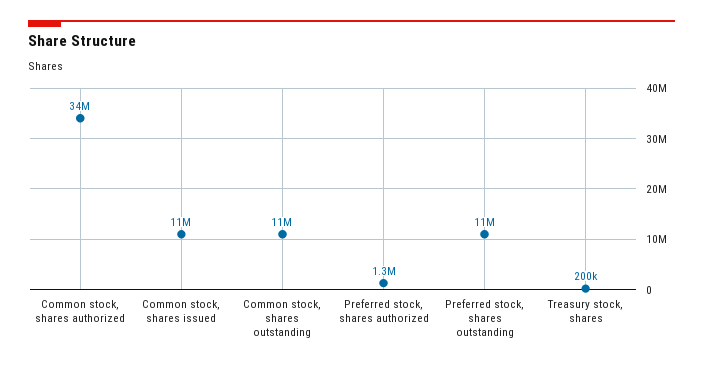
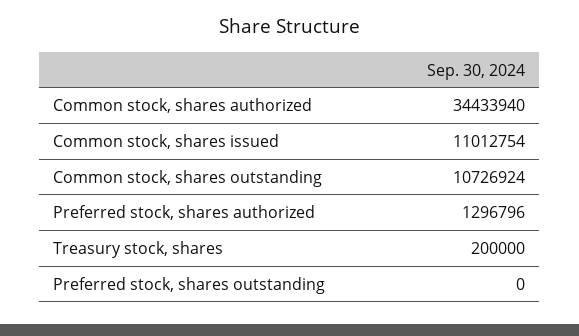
Preferred stock, shares outstanding: 11000000 -> 0

